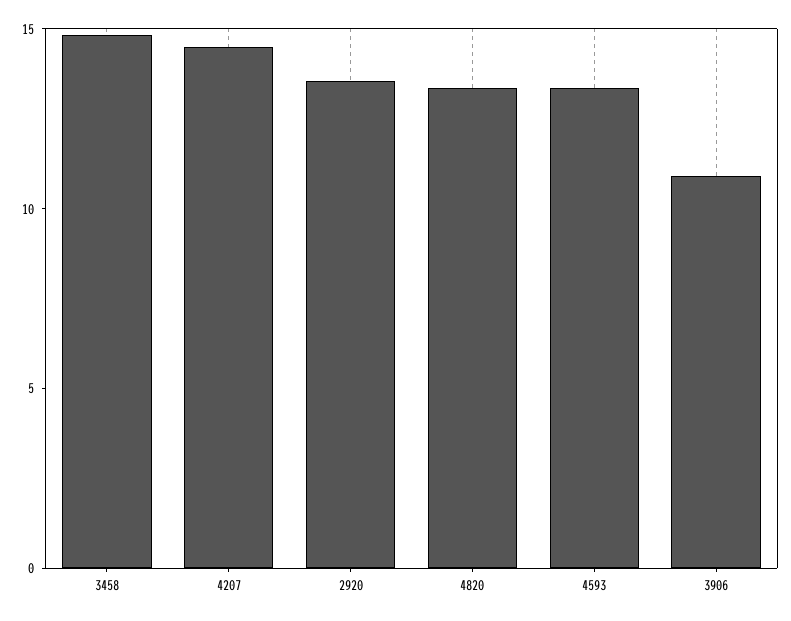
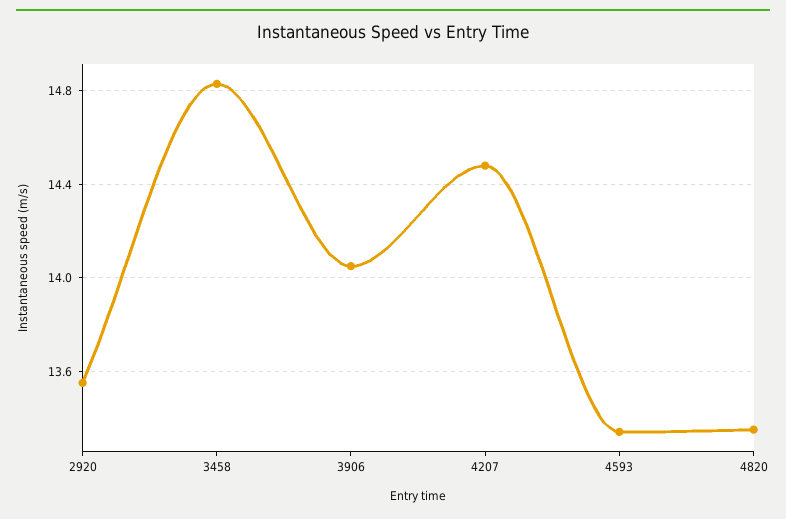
3906: 11 -> 14.05

